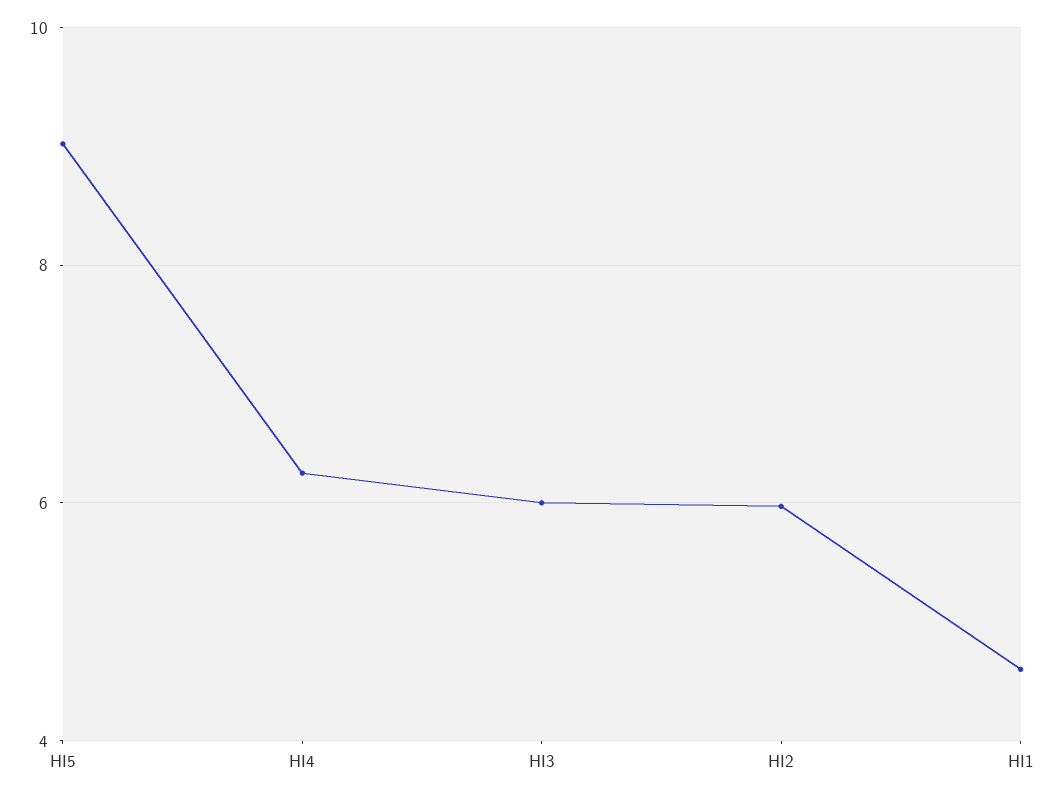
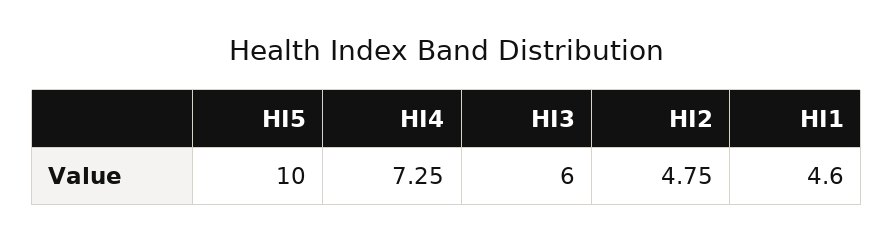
HI5: 9 -> 10
HI4: 6.2 -> 7.25
HI2: 6 -> 4.75

